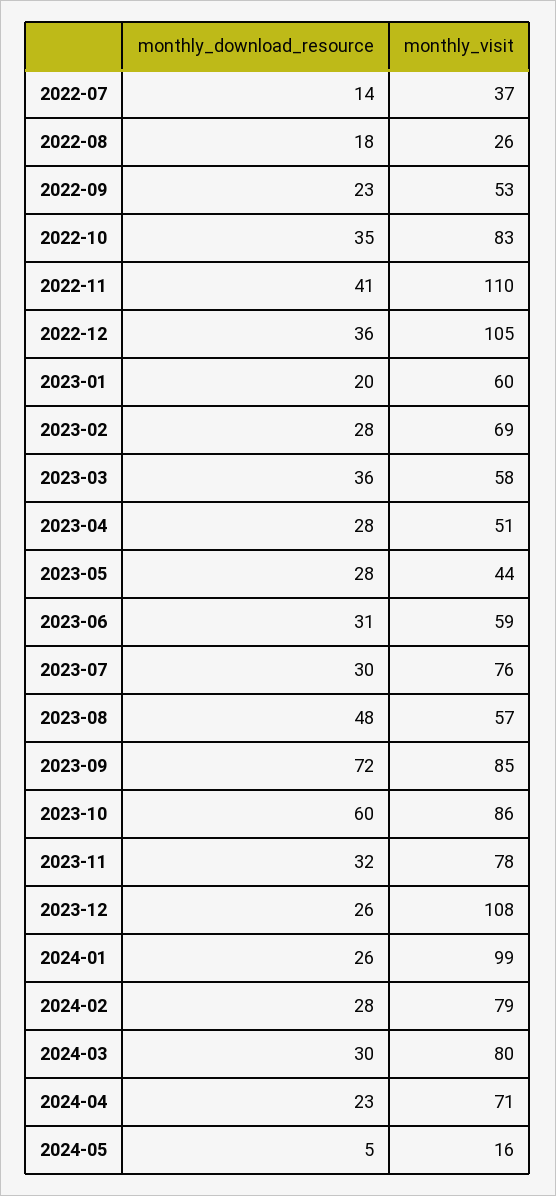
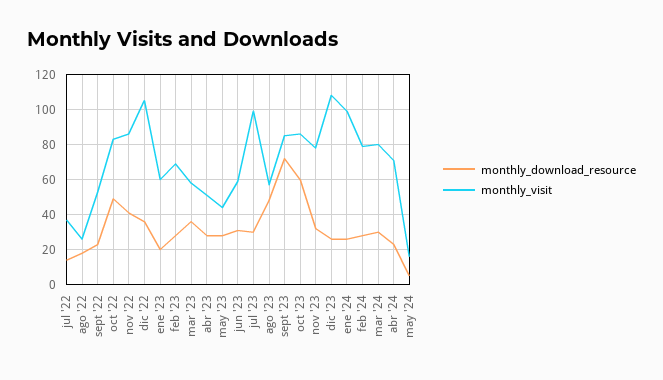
monthly_download_resource, 2022-10: 35 -> 50
monthly_visit, 2022-11: 110 -> 85
monthly_visit, 2023-07: 76 -> 100

